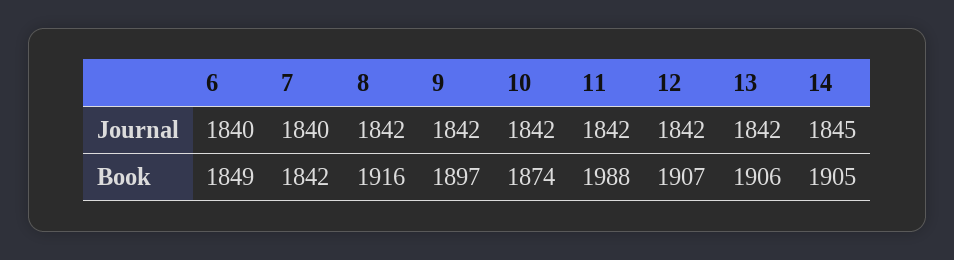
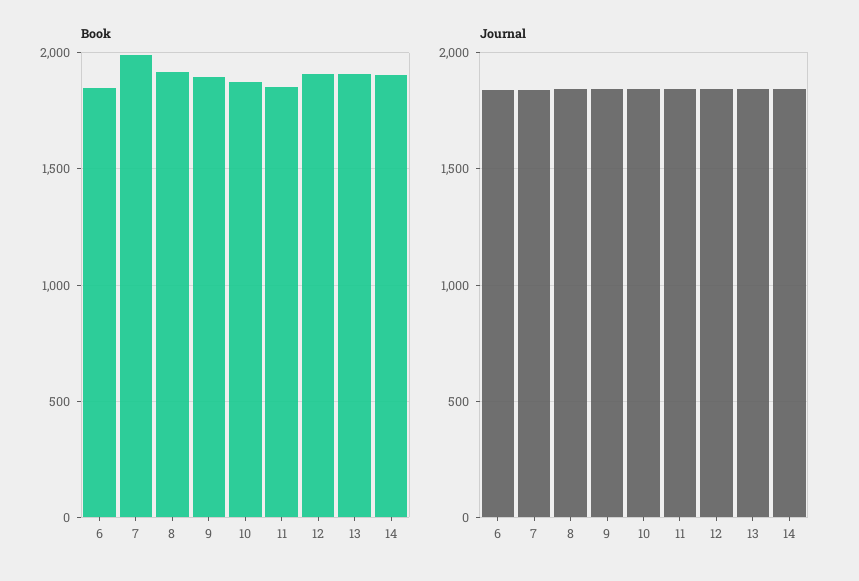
Book, 7: 1842 -> 2000
Book, 11: 1988 -> 1850

